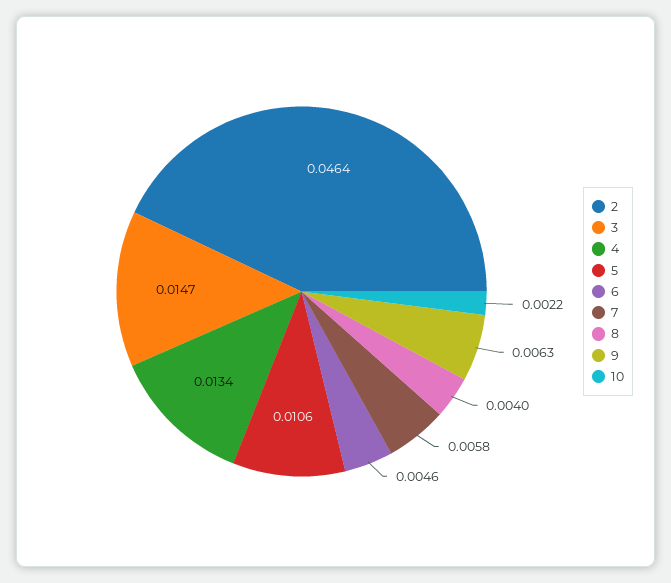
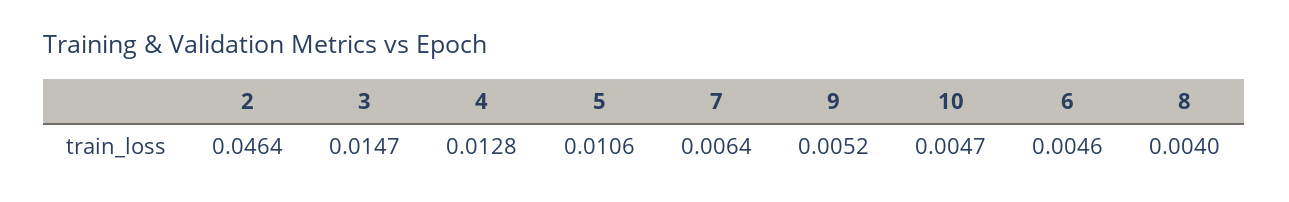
4: 0.0134 -> 0.0128
7: 0.0058 -> 0.0064
9: 0.0063 -> 0.0052
10: 0.0022 -> 0.0047

